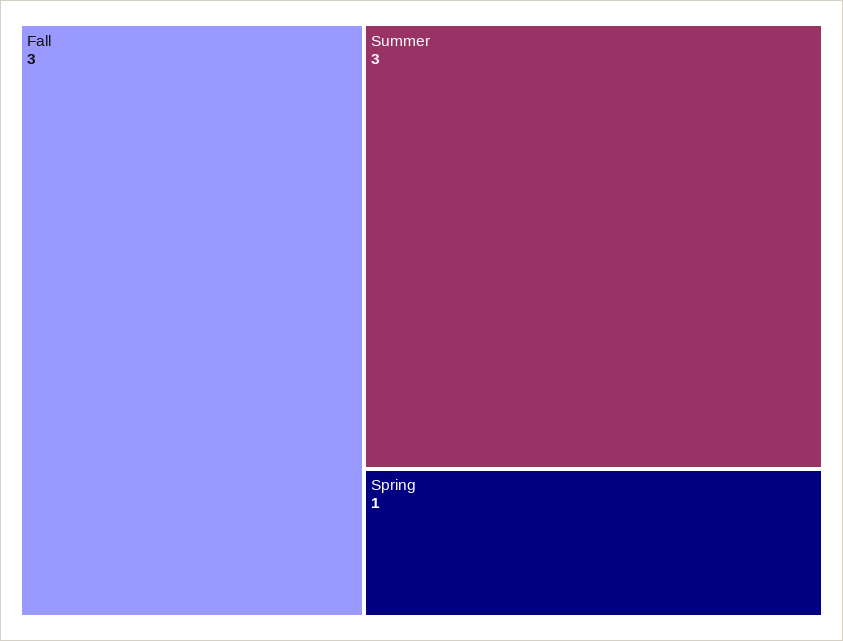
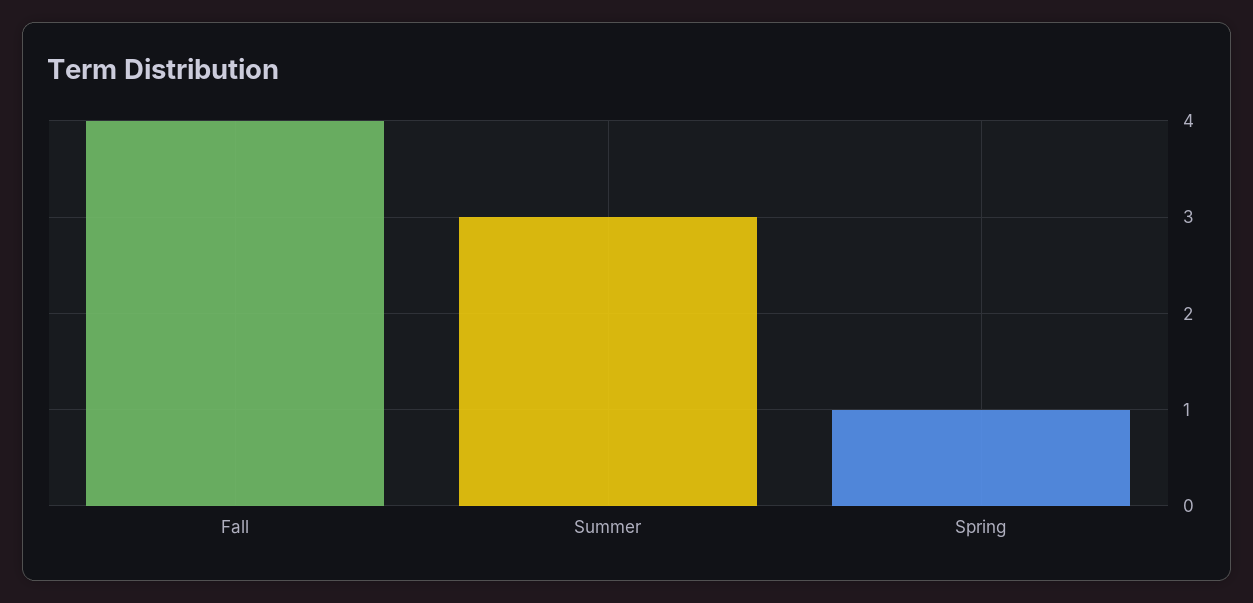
Fall: 3 -> 4

